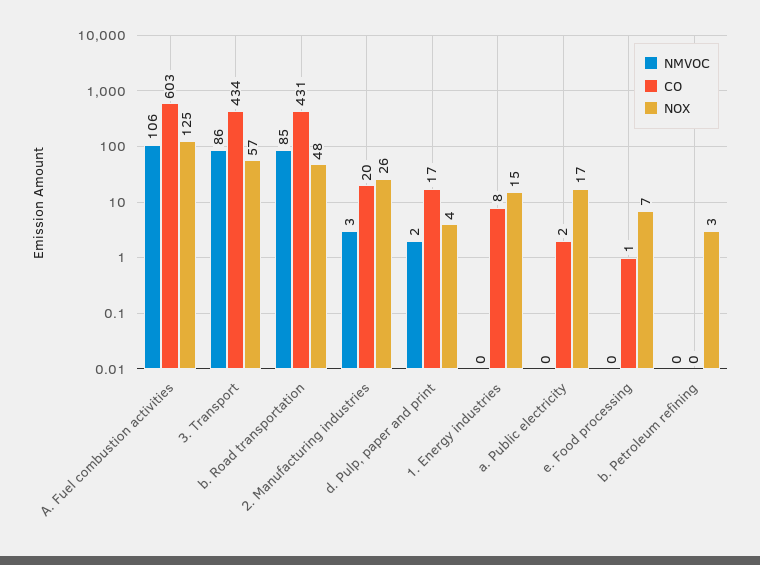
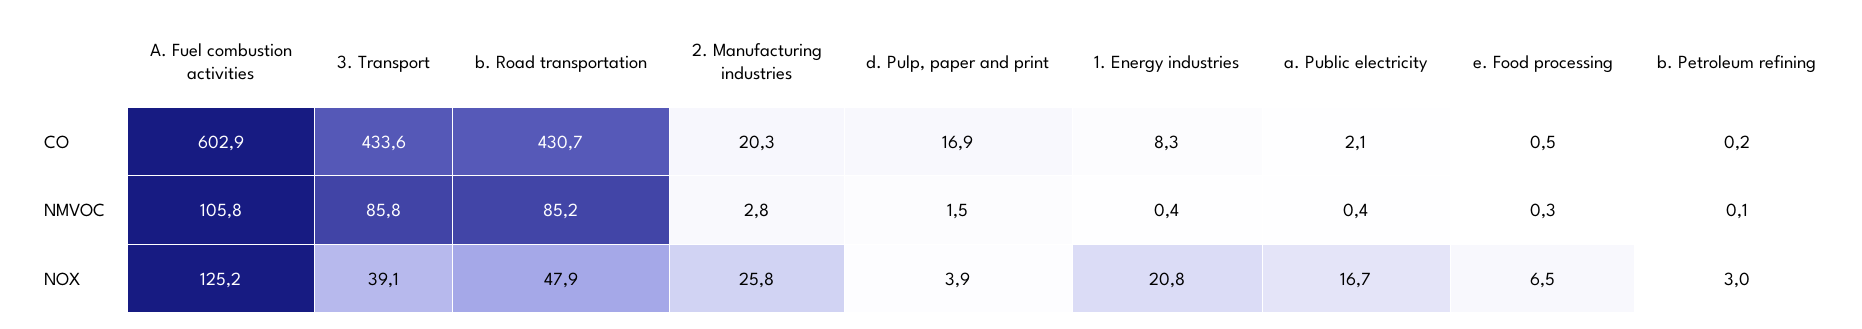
NOX, 3. Transport: 57 -> 39.1
NOX, 1. Energy industries: 15 -> 20.8

